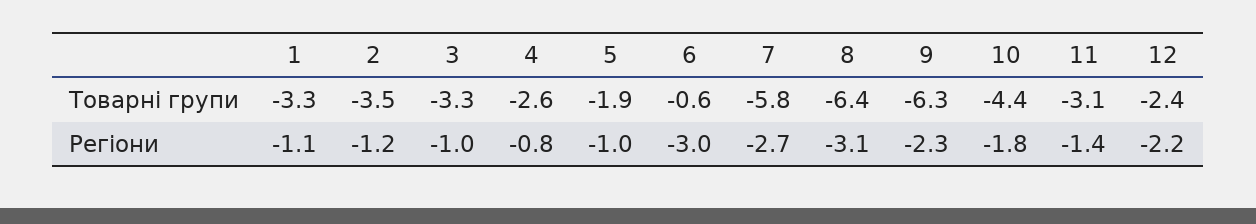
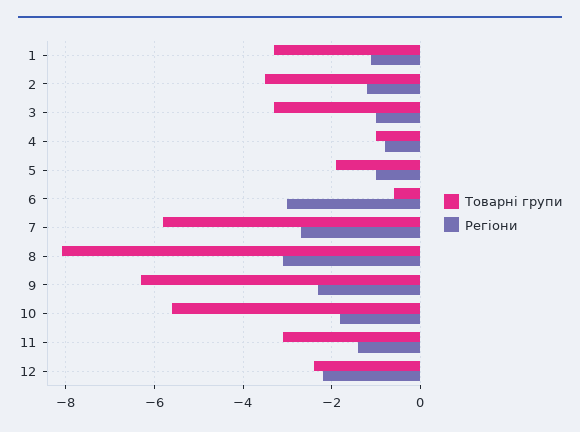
Товарні групи, 4: -2.6 -> -1
Товарні групи, 8: -6.4 -> -8
Товарні групи, 10: -4.4 -> -5.5

